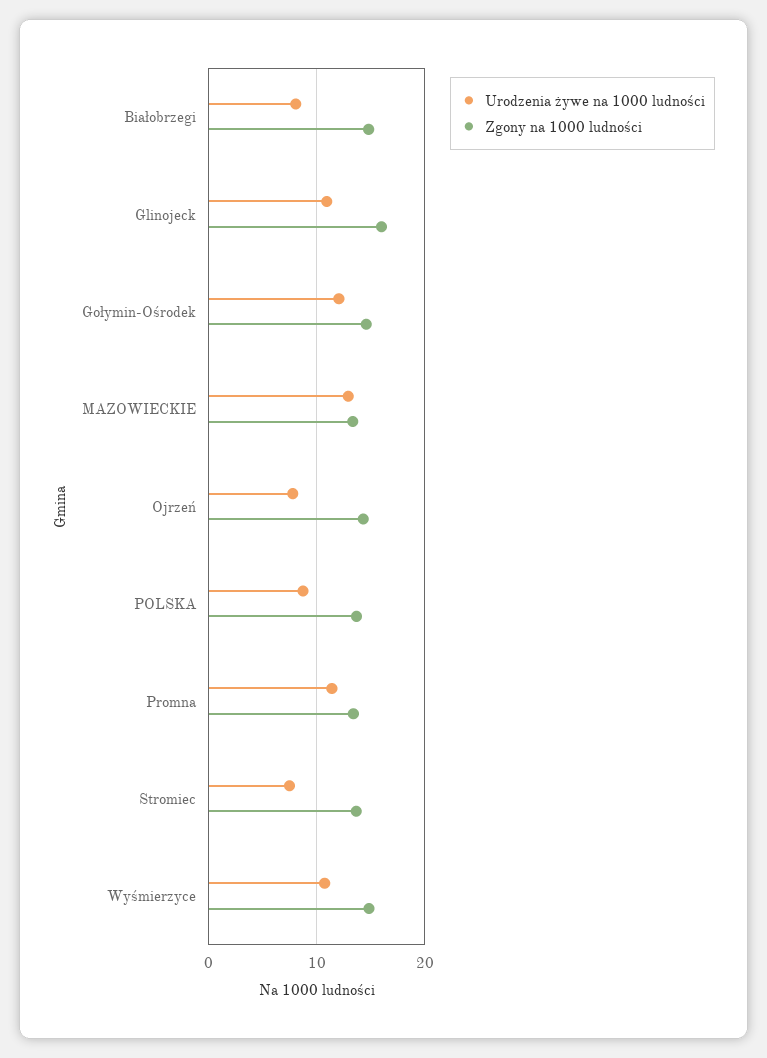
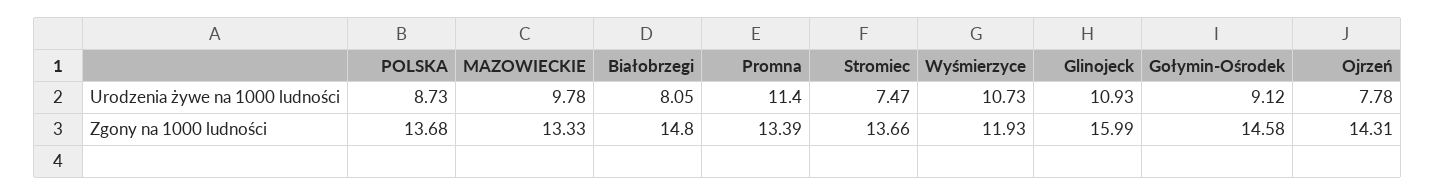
Urodzenia żywe na 1000 ludności, Gołymin-Ośrodek: 12 -> 9.12
Urodzenia żywe na 1000 ludności, MAZOWIECKIE: 13 -> 9.78
Zgony na 1000 ludności, Wyśmierzyce: 15 -> 11.93

